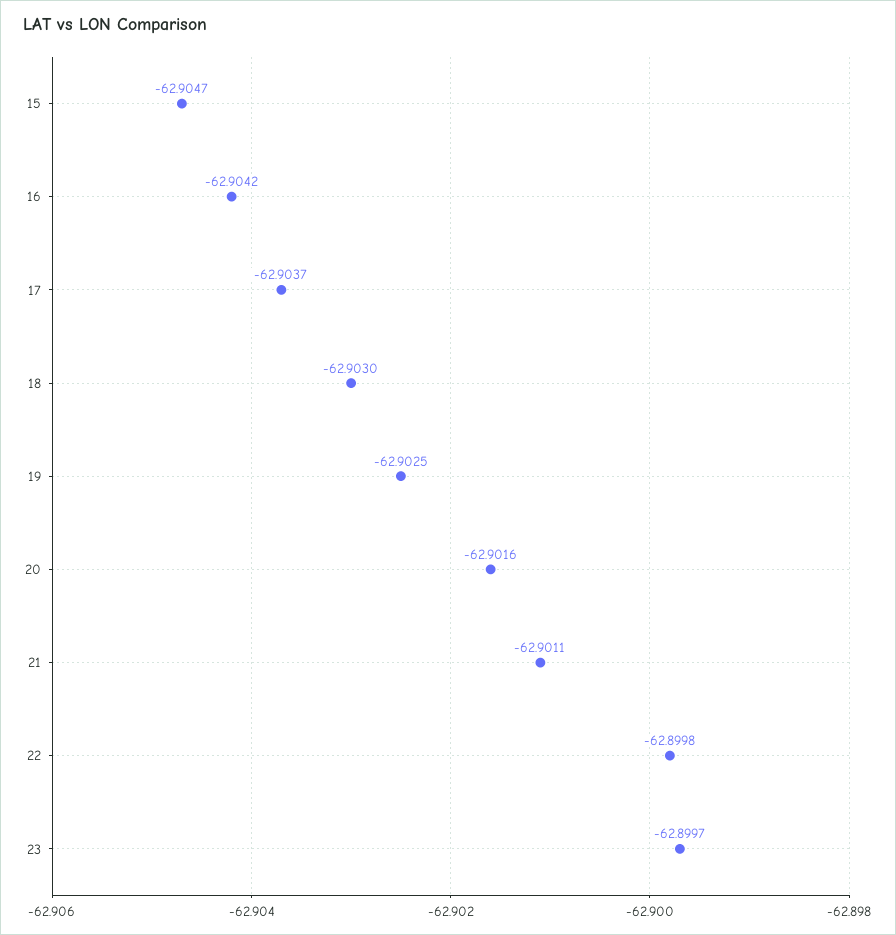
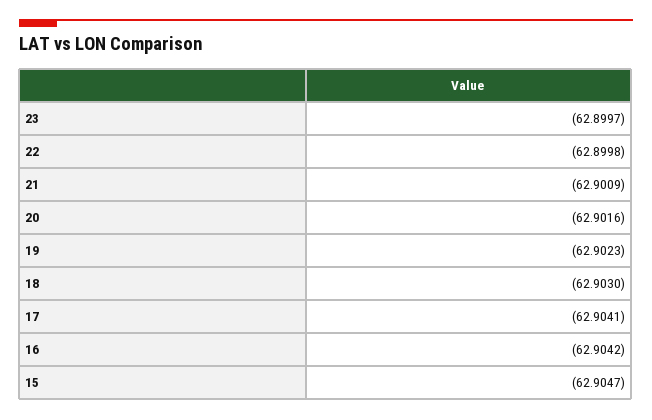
17: -62.9037 -> -62.9041
19: -62.9025 -> -62.9023
21: -62.9011 -> -62.9009

